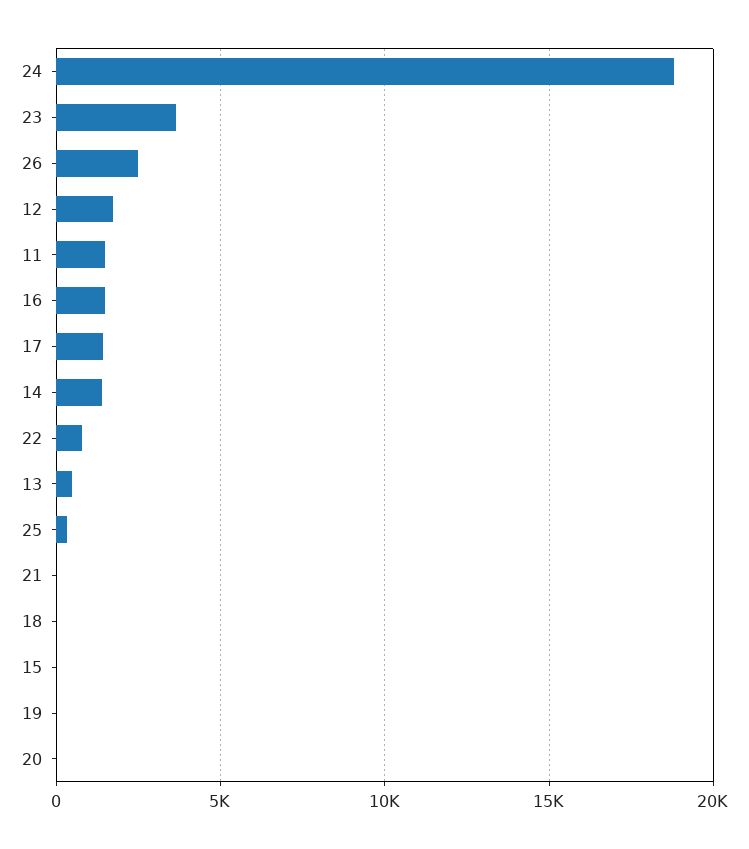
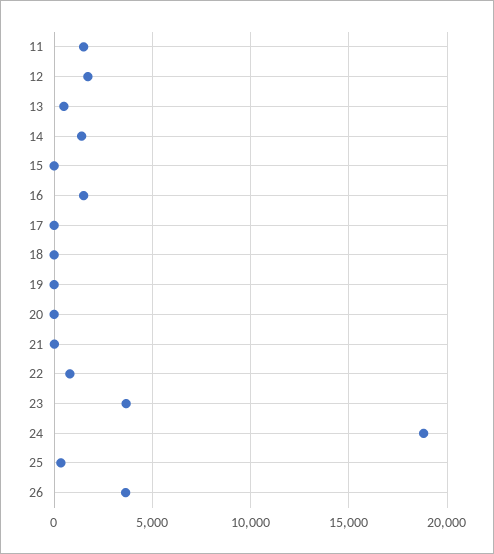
26: 2500 -> 3500
17: 1500 -> 0

